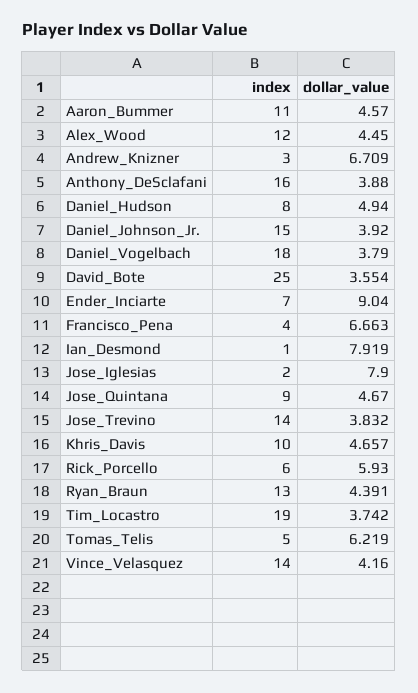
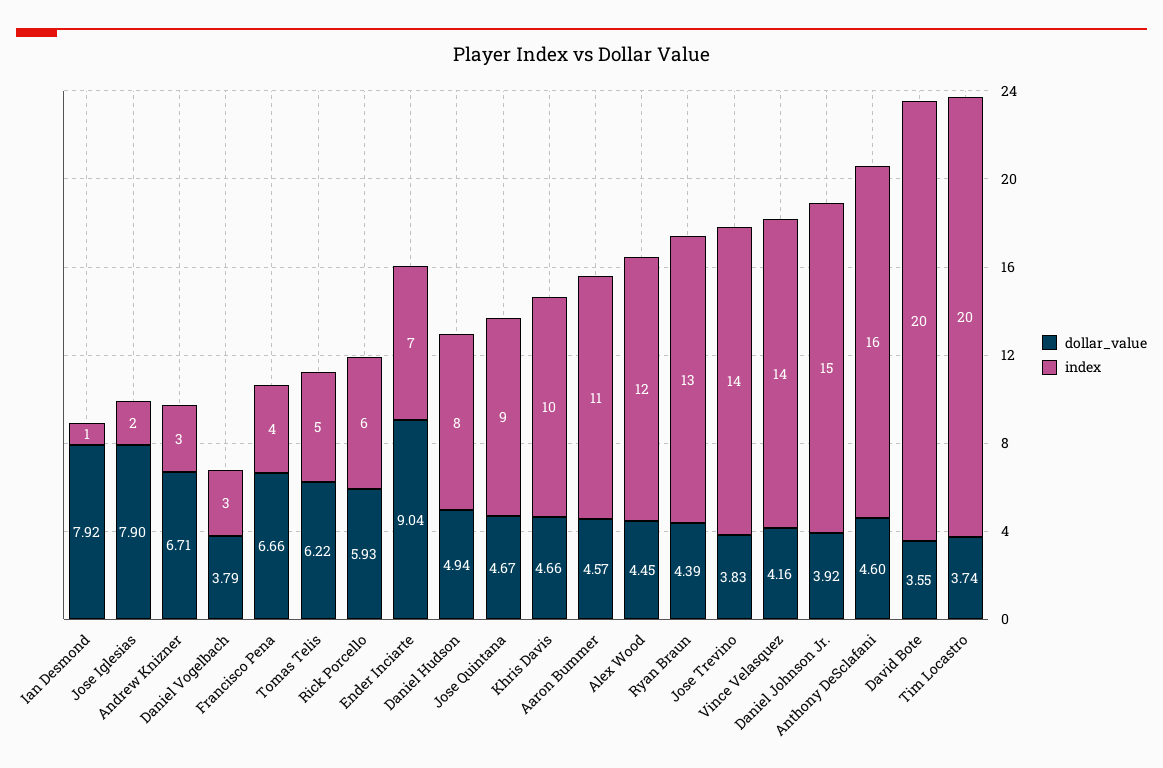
dollar_value, Anthony_DeSclafani: 3.88 -> 4.6
index, Daniel_Vogelbach: 18 -> 3
index, David_Bote: 25 -> 20
index, Tim_Locastro: 19 -> 20

